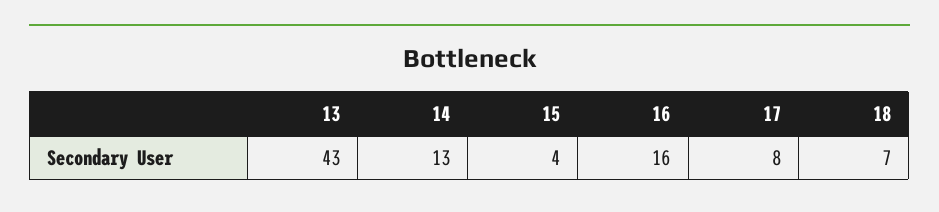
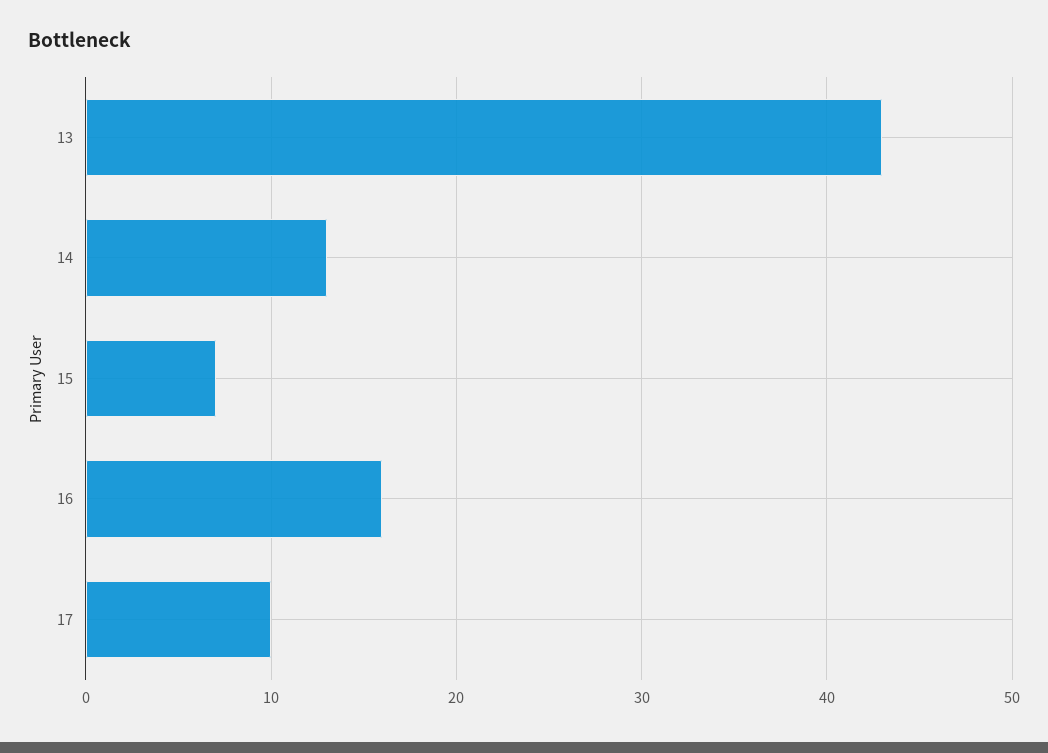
15: 4 -> 7
17: 8 -> 10
18: 7 -> none

